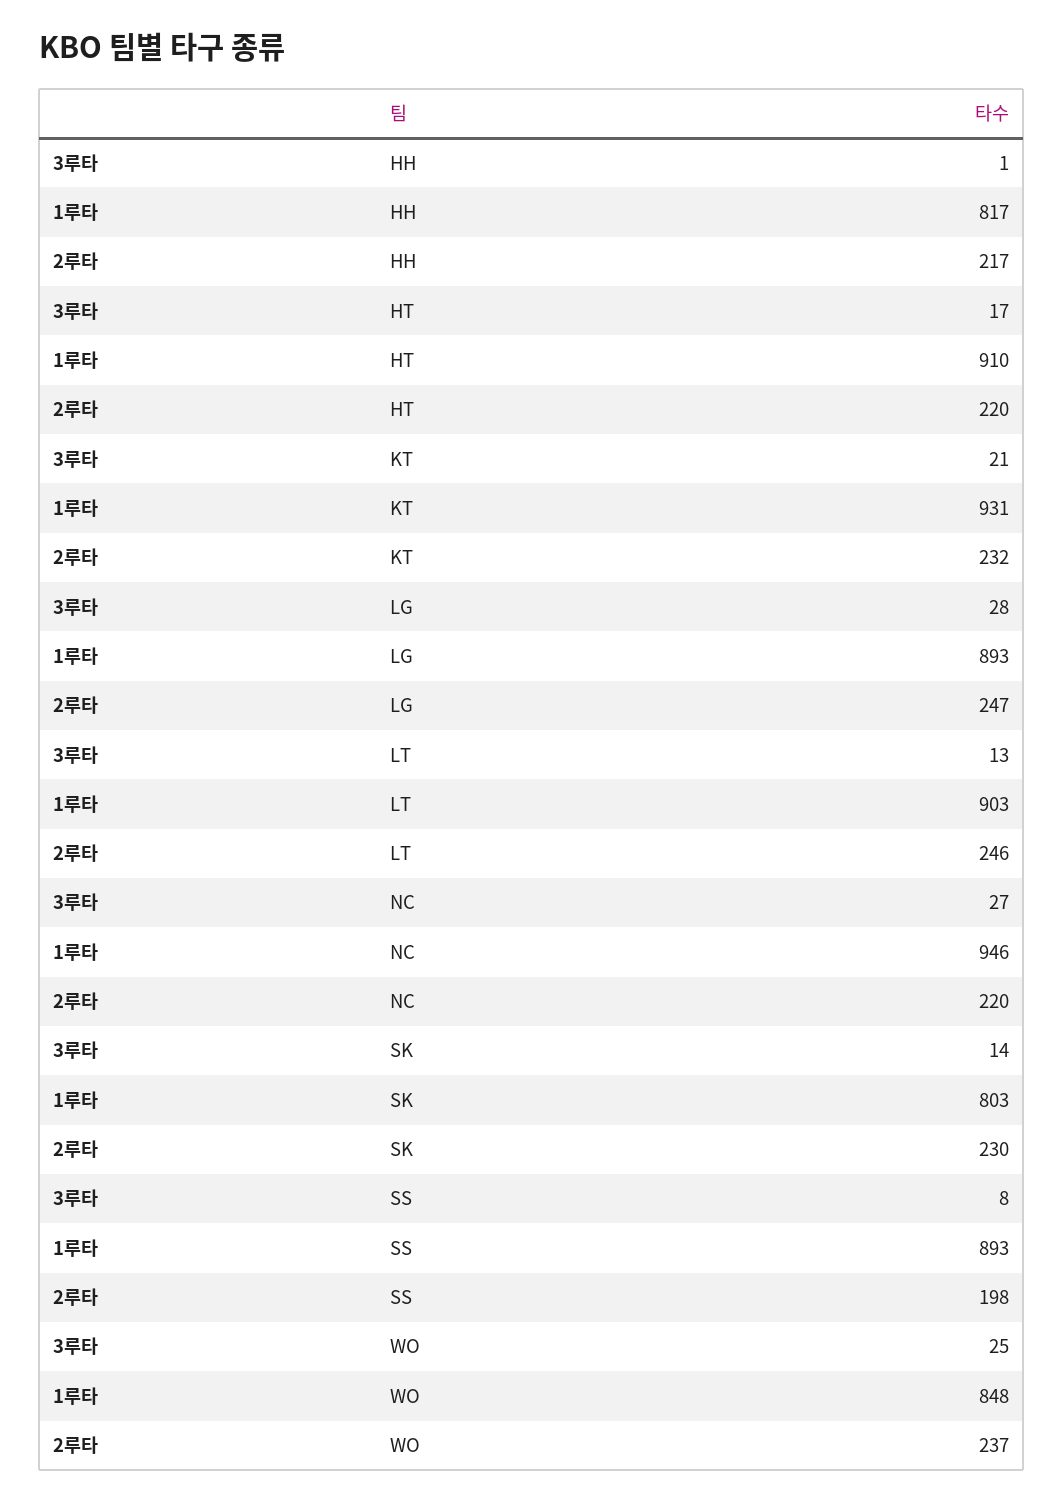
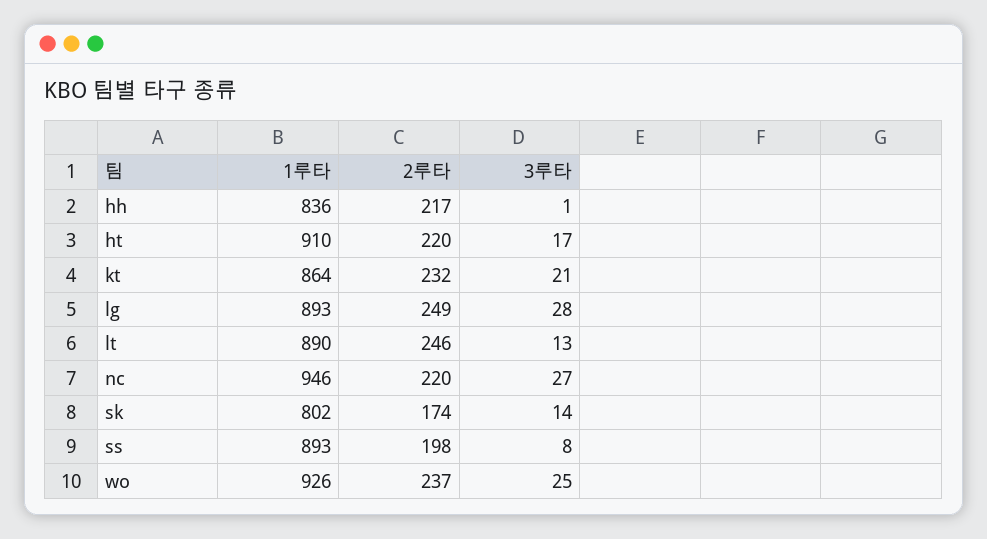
1루타, HH: 817 -> 836
1루타, KT: 931 -> 864
2루타, LG: 247 -> 249
1루타, LT: 903 -> 890
1루타, SK: 803 -> 802
2루타, SK: 230 -> 174
1루타, WO: 848 -> 926

